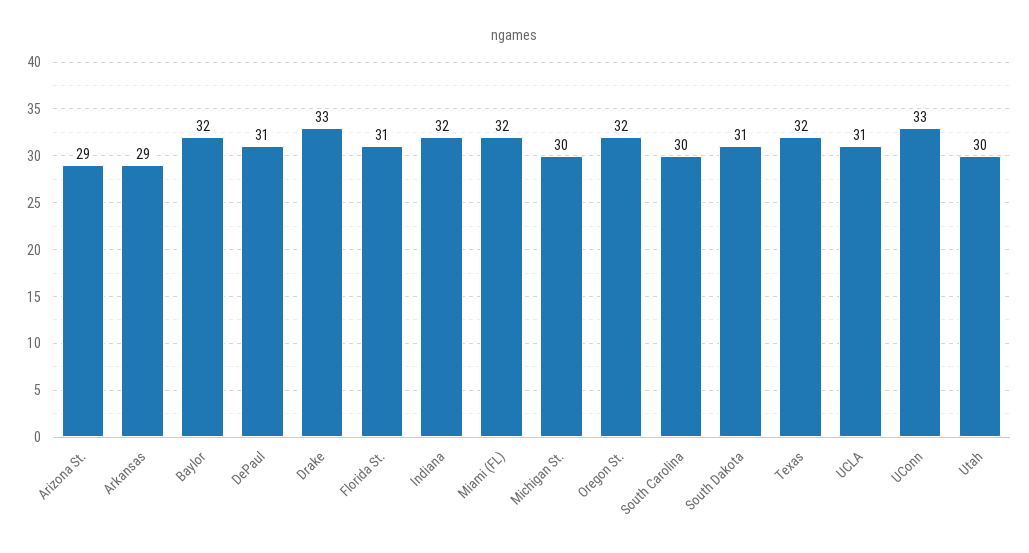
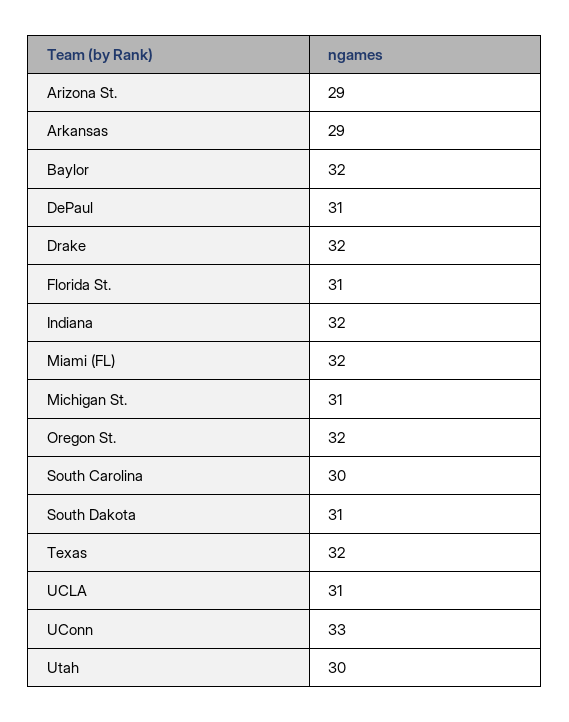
Drake: 33 -> 32
Michigan St.: 30 -> 31

